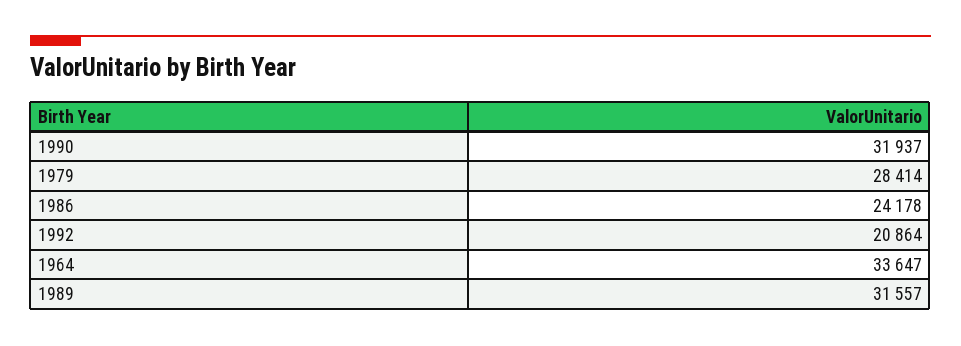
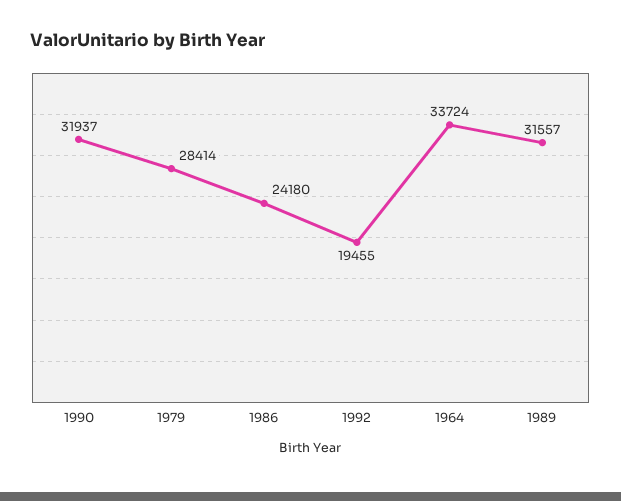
1986: 24178 -> 24180
1992: 20864 -> 19455
1964: 33647 -> 33724

